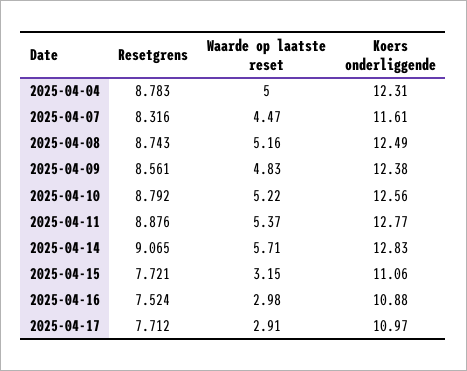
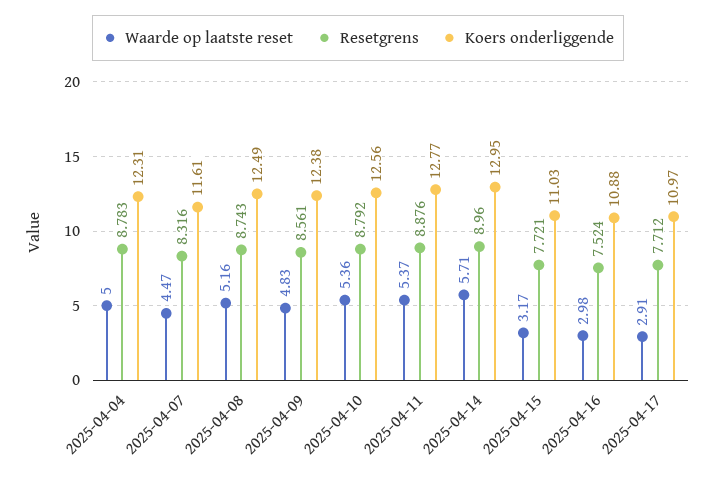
Waarde op laatste reset, 2025-04-10: 5.22 -> 5.36
Resetgrens, 2025-04-14: 9.065 -> 8.96
Koers onderliggende, 2025-04-14: 12.83 -> 12.95
Waarde op laatste reset, 2025-04-15: 3.15 -> 3.17
Koers onderliggende, 2025-04-15: 11.06 -> 11.03

